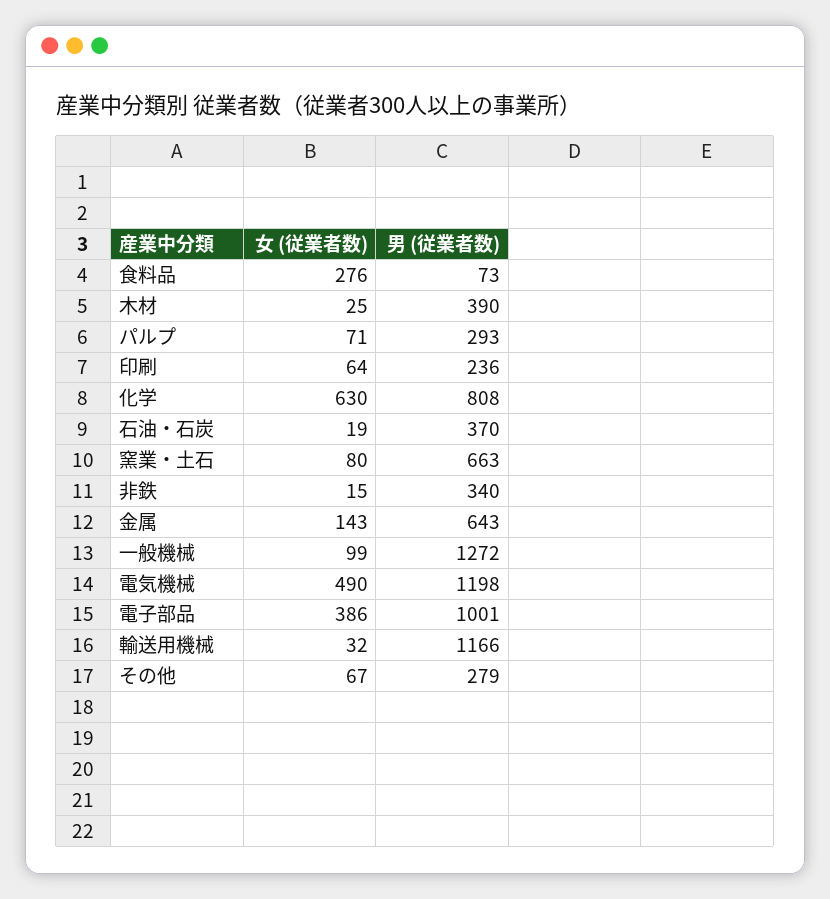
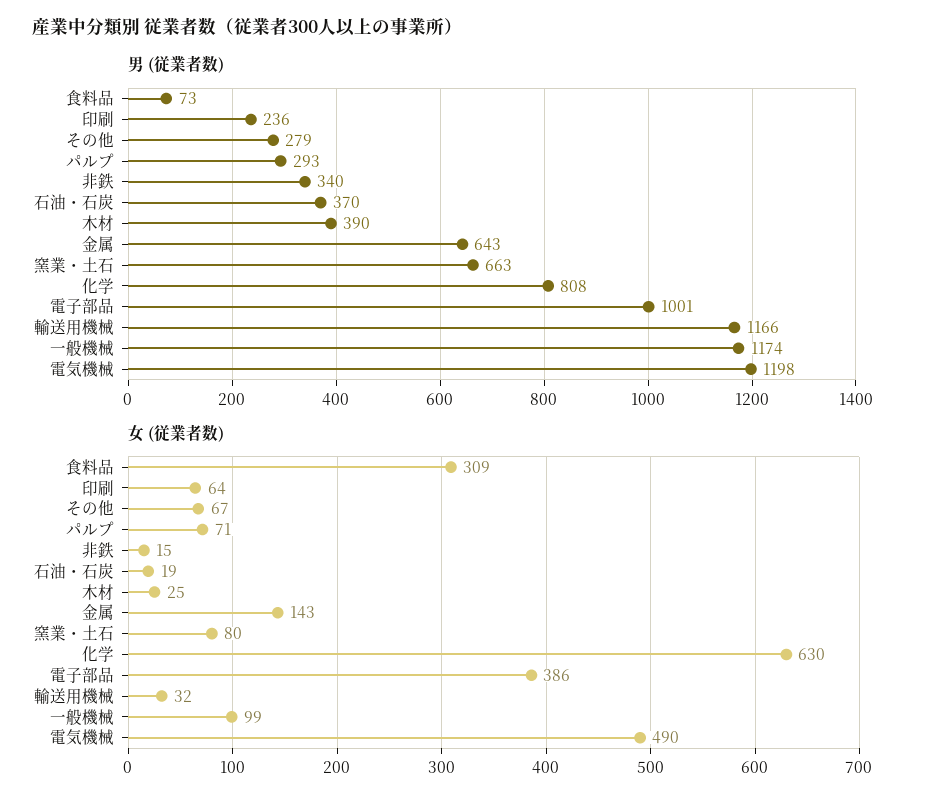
女 (従業者数), 食料品: 276 -> 309
男 (従業者数), 一般機械: 1272 -> 1174

